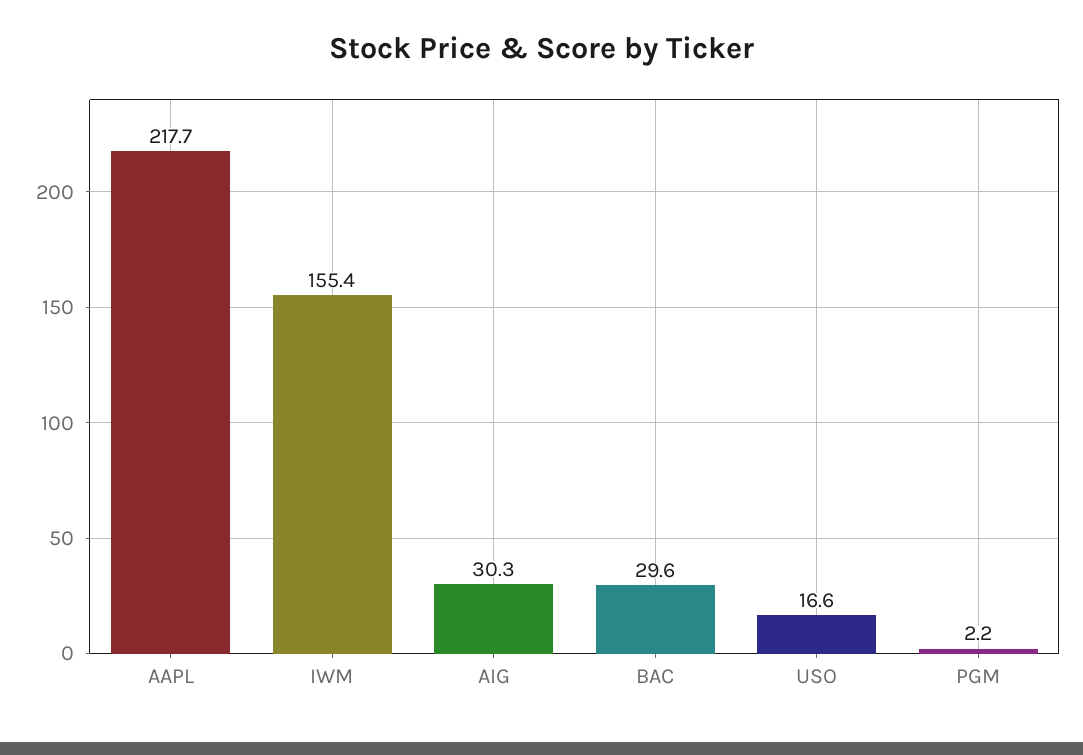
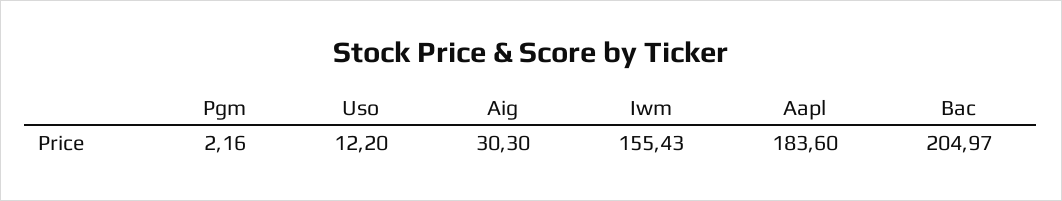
AAPL: 217.7 -> 183.6
BAC: 29.6 -> 204.97
USO: 16.6 -> 12.2

